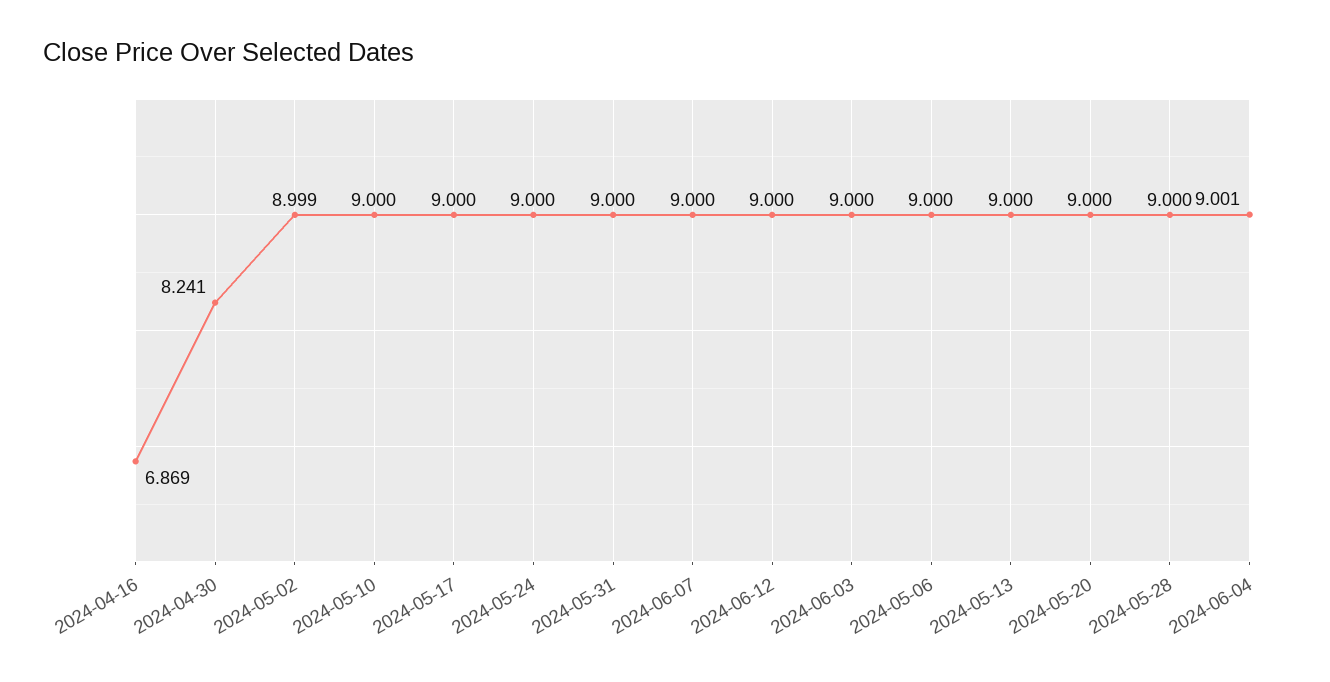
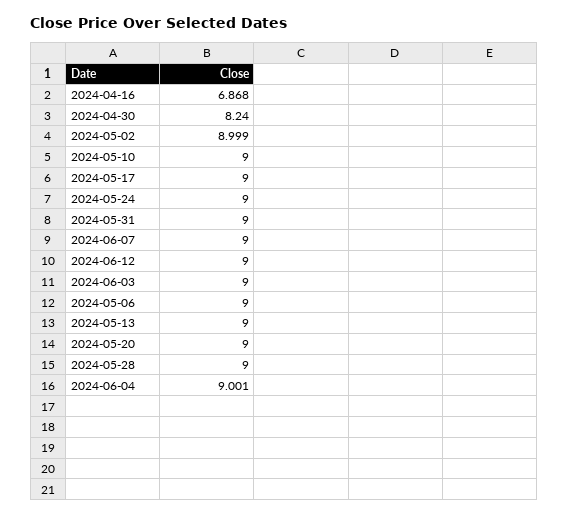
2024-04-16: 6.869 -> 6.868
2024-04-30: 8.241 -> 8.24

